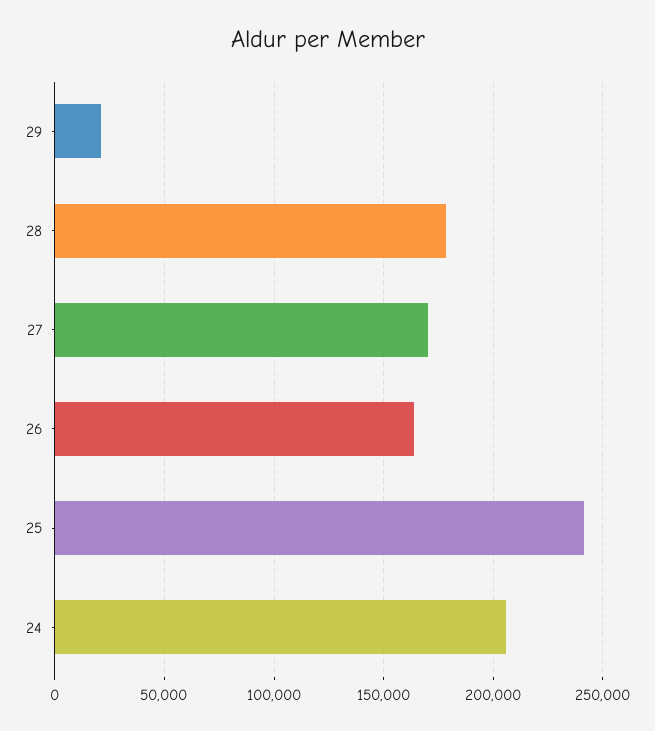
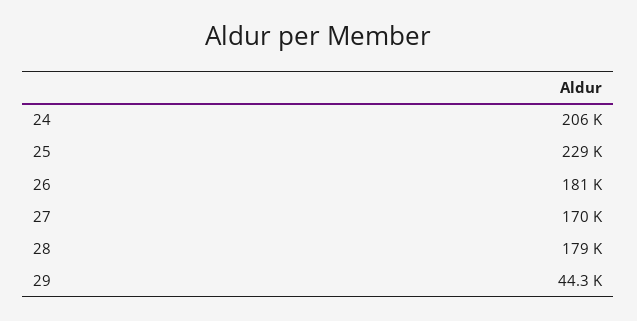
29: 20000 -> 44300
26: 165000 -> 181000
25: 240000 -> 229000

